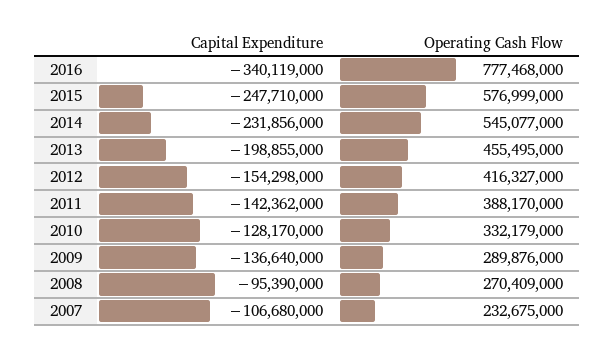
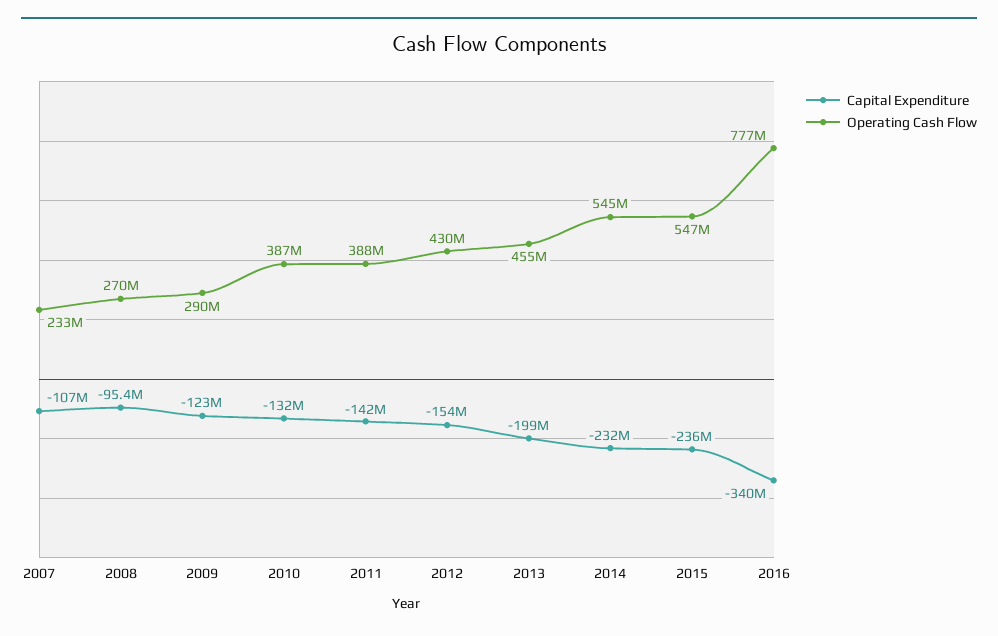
Capital Expenditure, 2015: -247710000 -> -236000000
Operating Cash Flow, 2015: 576999000 -> 547000000
Operating Cash Flow, 2012: 416327000 -> 430000000
Capital Expenditure, 2010: -128170000 -> -132000000
Operating Cash Flow, 2010: 332179000 -> 387000000
Capital Expenditure, 2009: -136640000 -> -123000000

